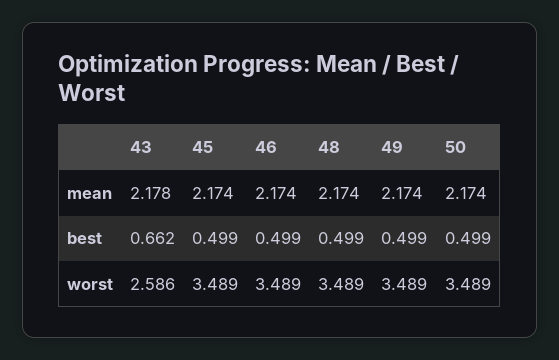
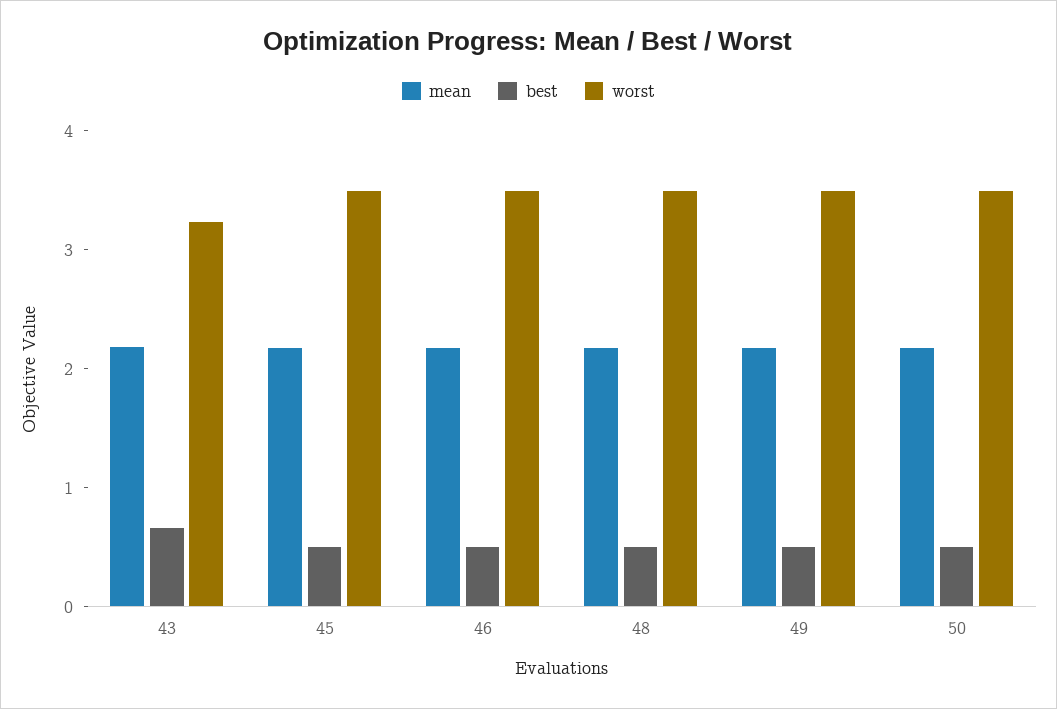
worst, 43: 2.586 -> 3.2

